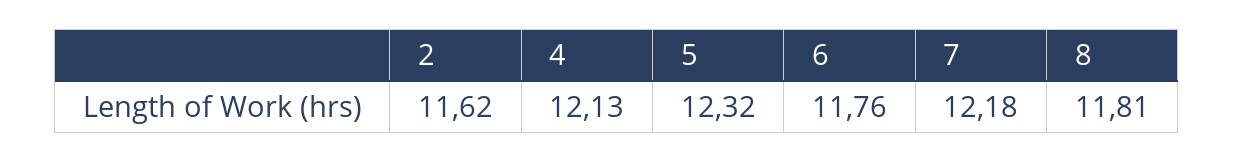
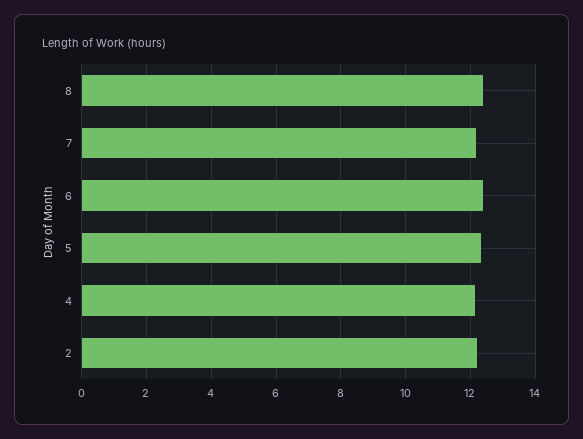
2: 11.62 -> 12.2
6: 11.76 -> 12.4
8: 11.81 -> 12.4

